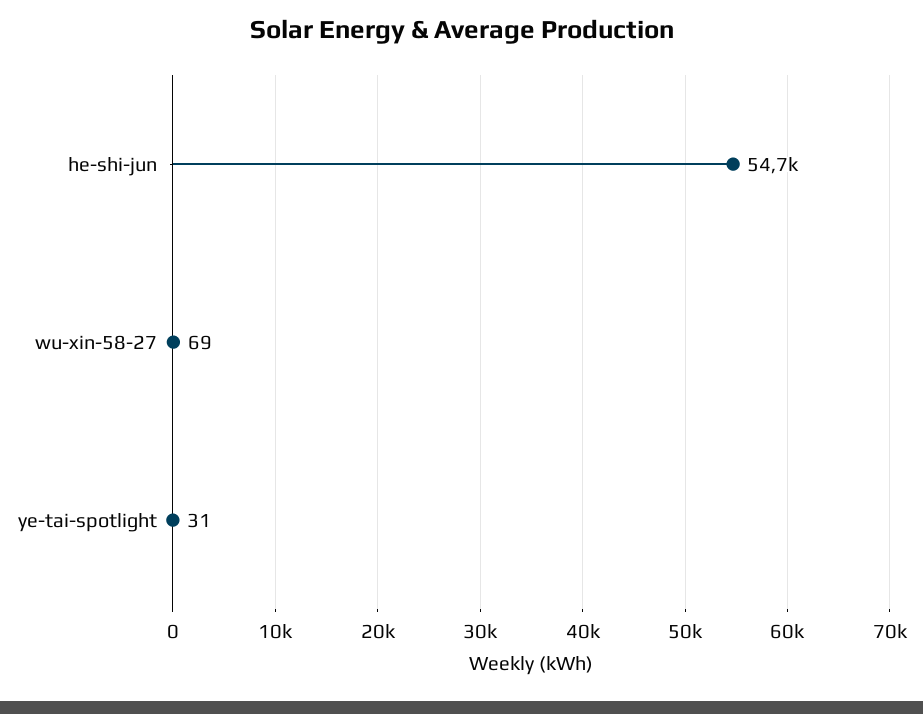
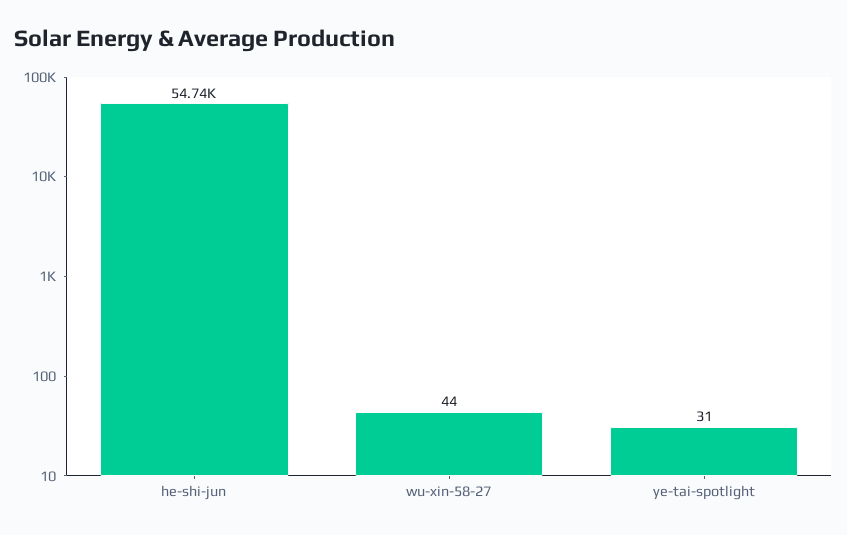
wu-xin-58-27: 69 -> 44

